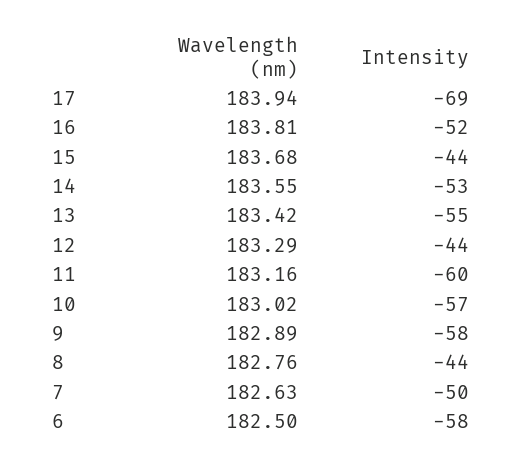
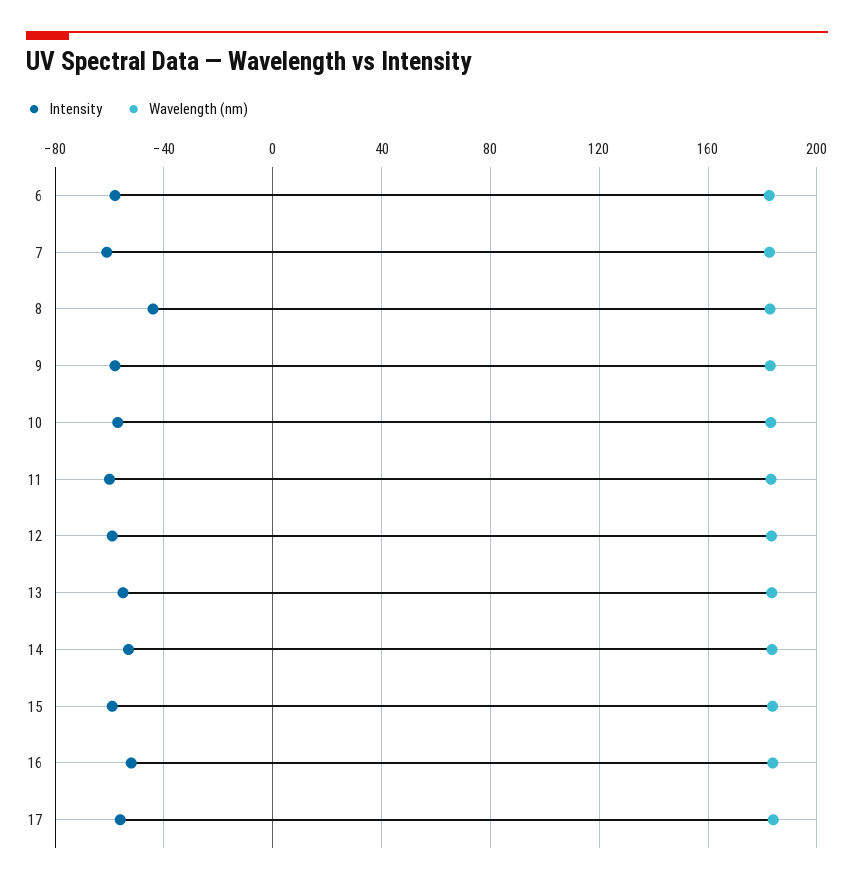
Intensity, 17: -69 -> -55
Intensity, 15: -44 -> -60
Intensity, 12: -44 -> -60
Intensity, 7: -50 -> -60

